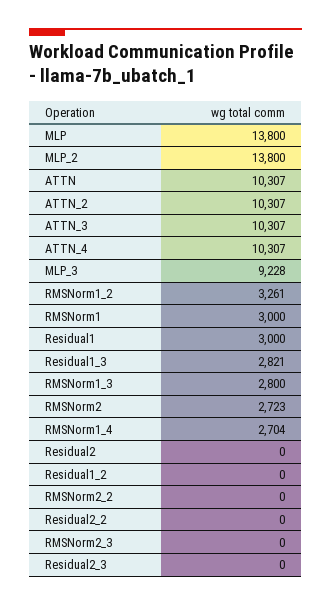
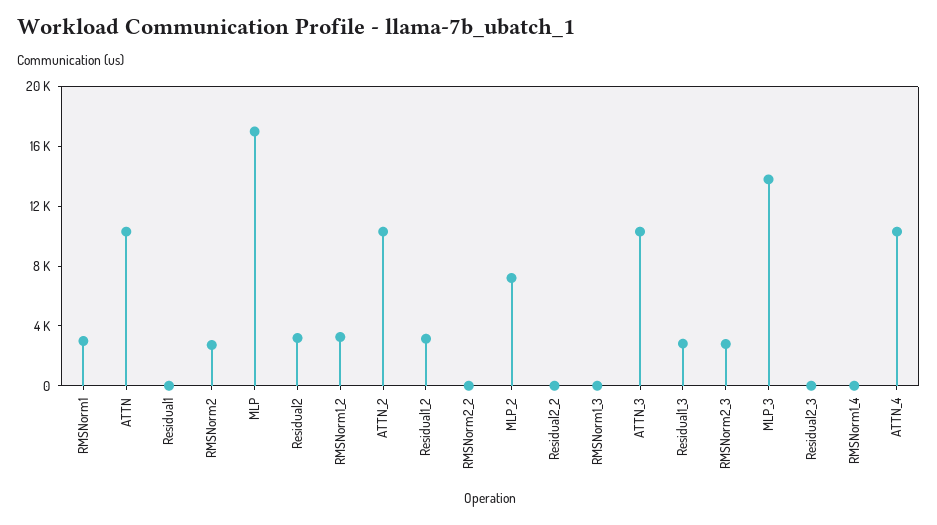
MLP: 13800 -> 17000
MLP_2: 13800 -> 7000
MLP_3: 9228 -> 14000
Residual1: 3000 -> 0
RMSNorm1_3: 2800 -> 0
RMSNorm1_4: 2704 -> 0
Residual2: 0 -> 3000
Residual1_2: 0 -> 3000
RMSNorm2_3: 0 -> 3000

